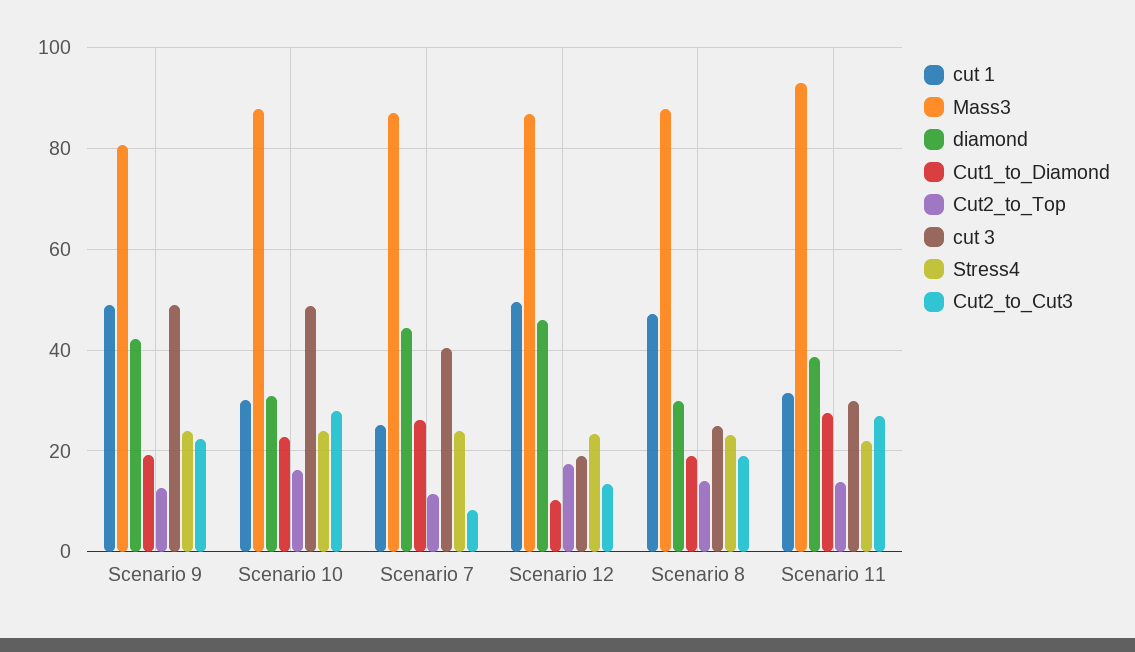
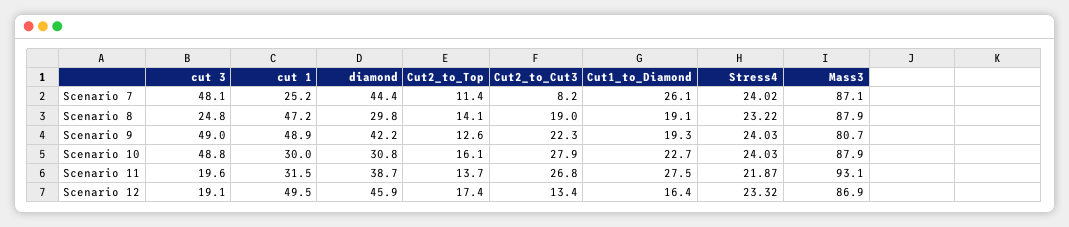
cut 3, Scenario 7: 40 -> 48.1
Cut1_to_Diamond, Scenario 12: 10 -> 16.4
cut 3, Scenario 11: 30 -> 19.6

